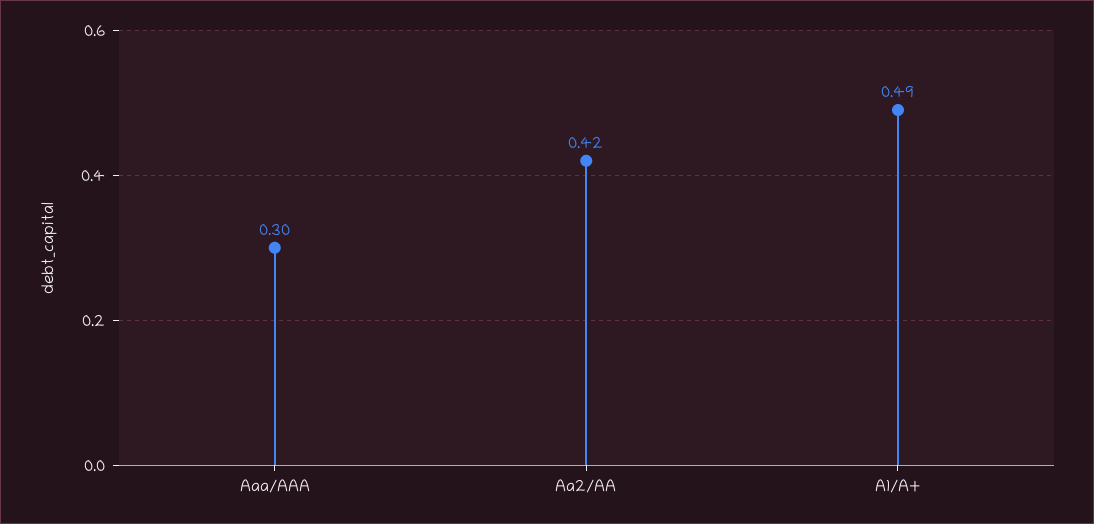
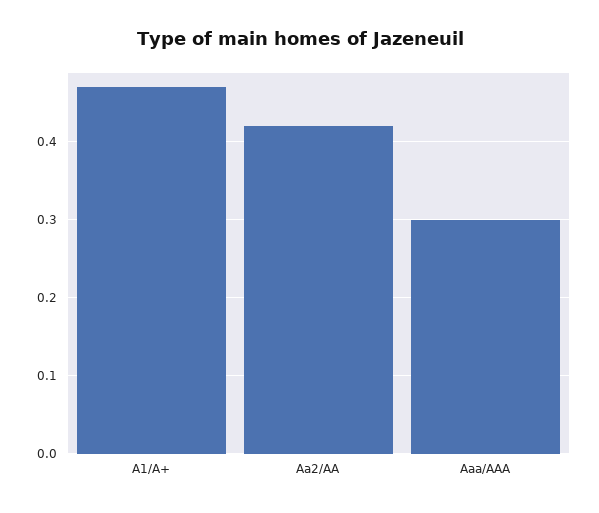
A1/A+: 0.49 -> 0.47

